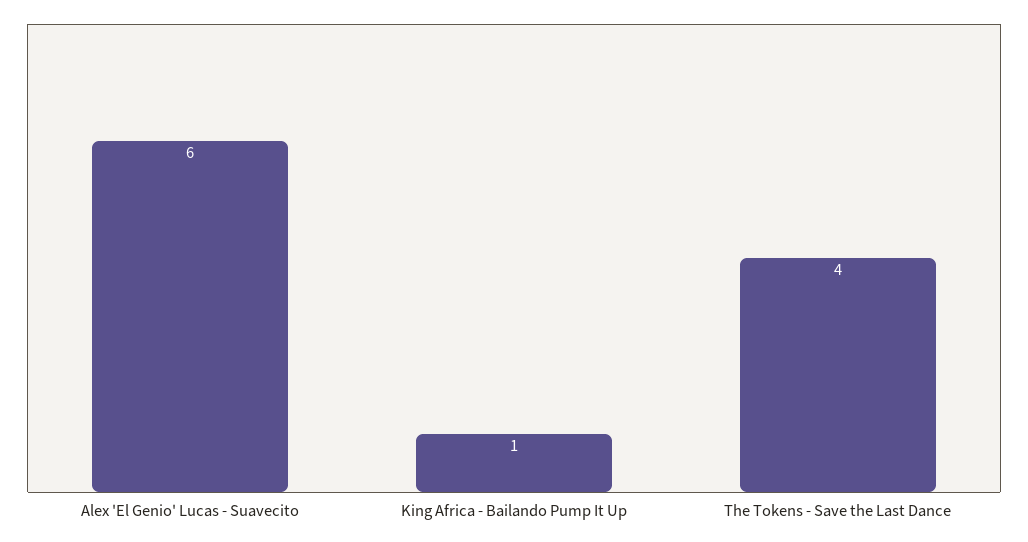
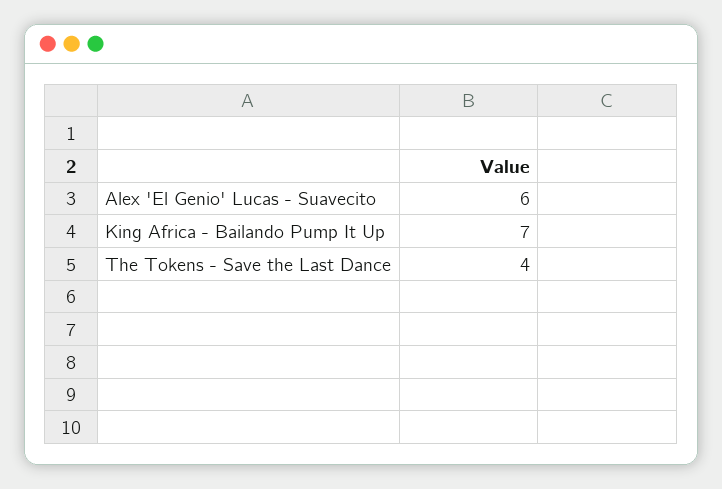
King Africa - Bailando Pump It Up: 1 -> 7

